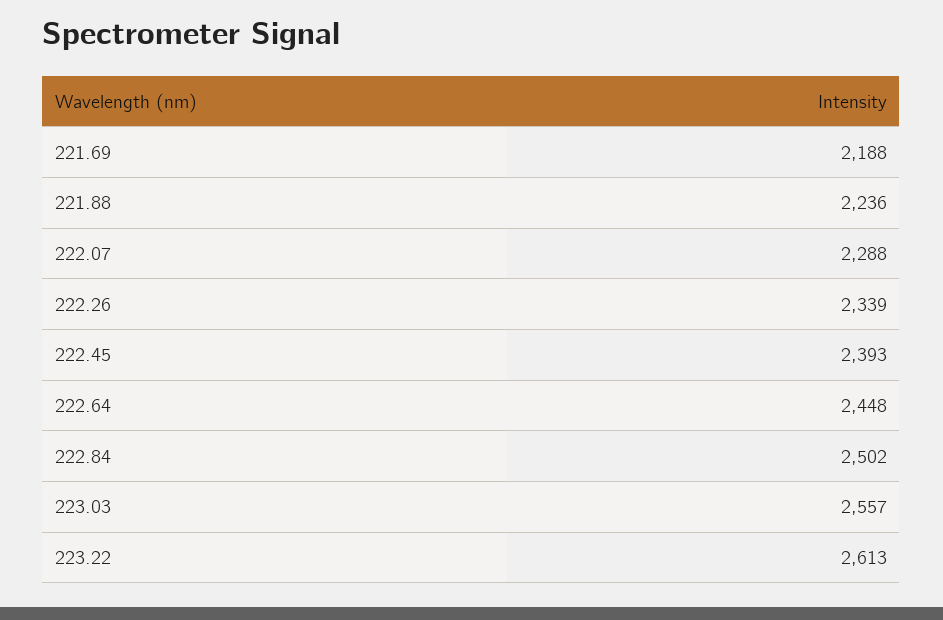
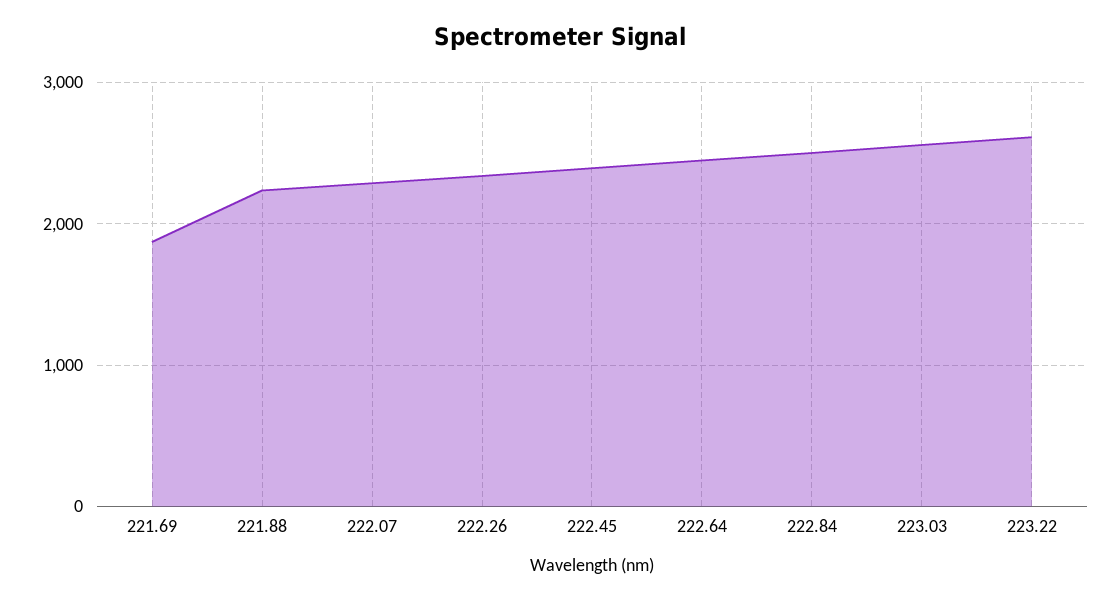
221.69: 2188 -> 1900

